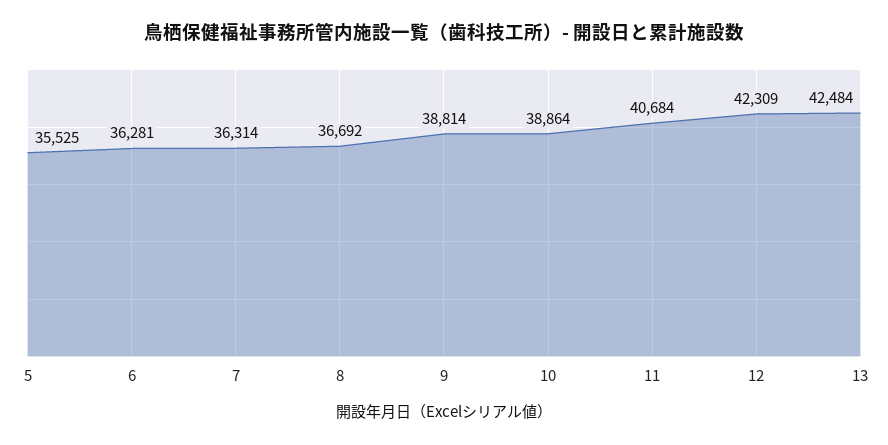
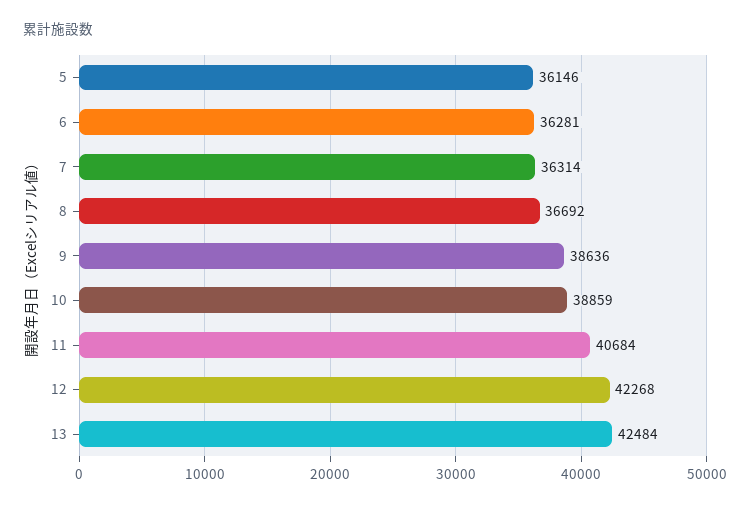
5: 35525 -> 36146
9: 38814 -> 38636
10: 38864 -> 38859
12: 42309 -> 42268

